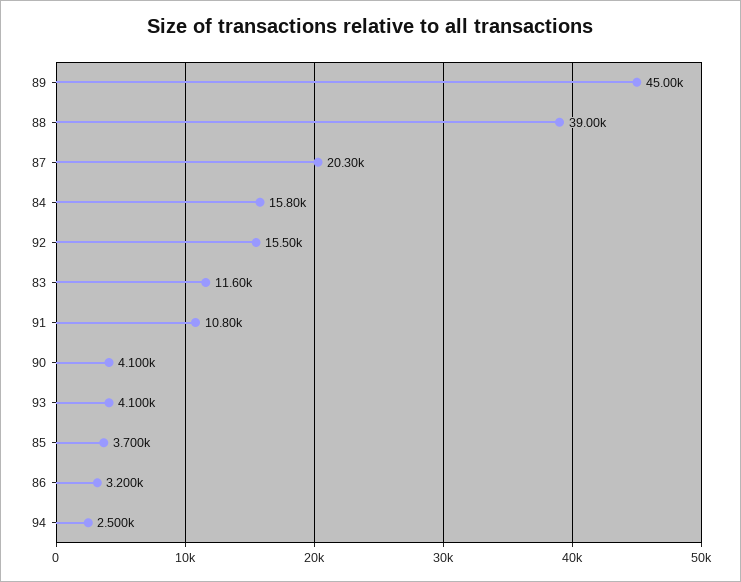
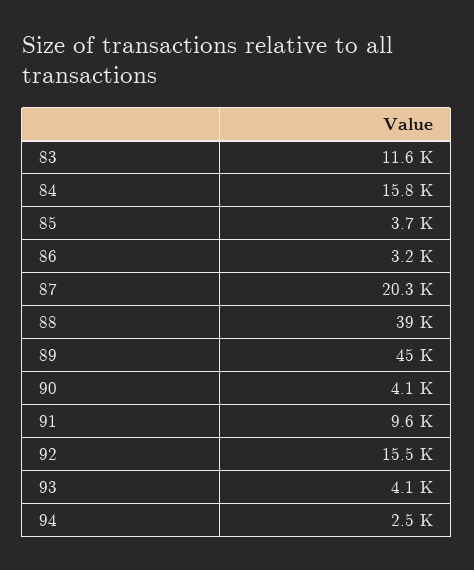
91: 10800 -> 9600

